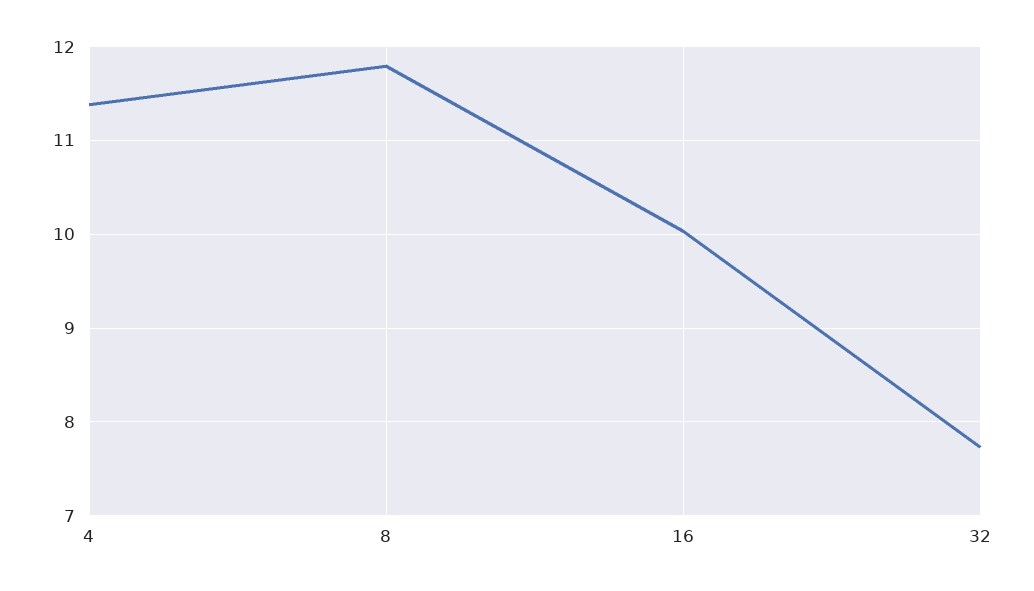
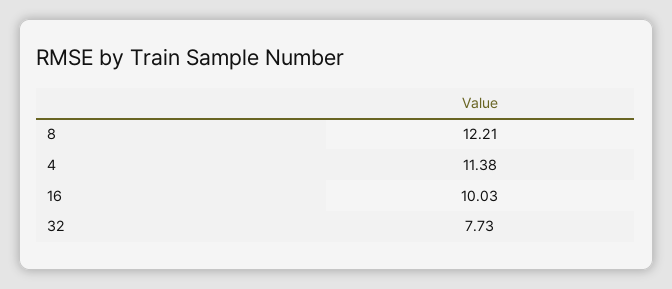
8: 11.8 -> 12.21

